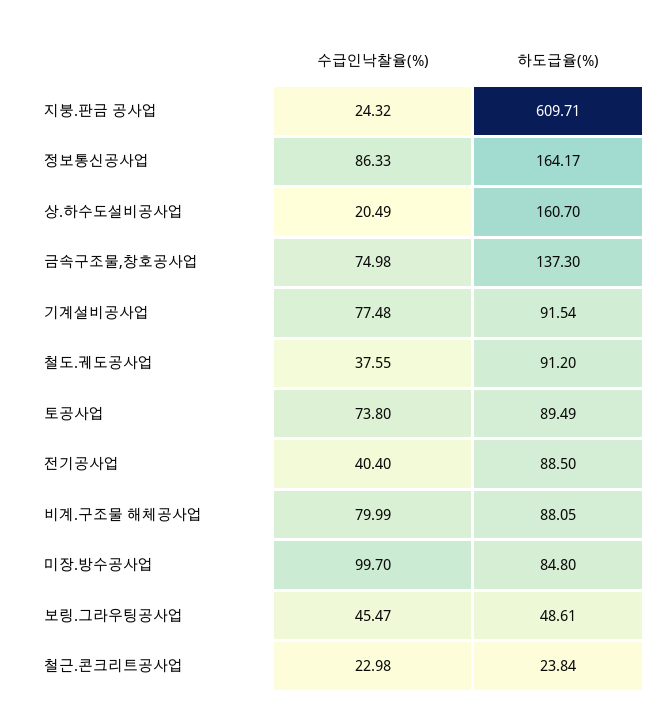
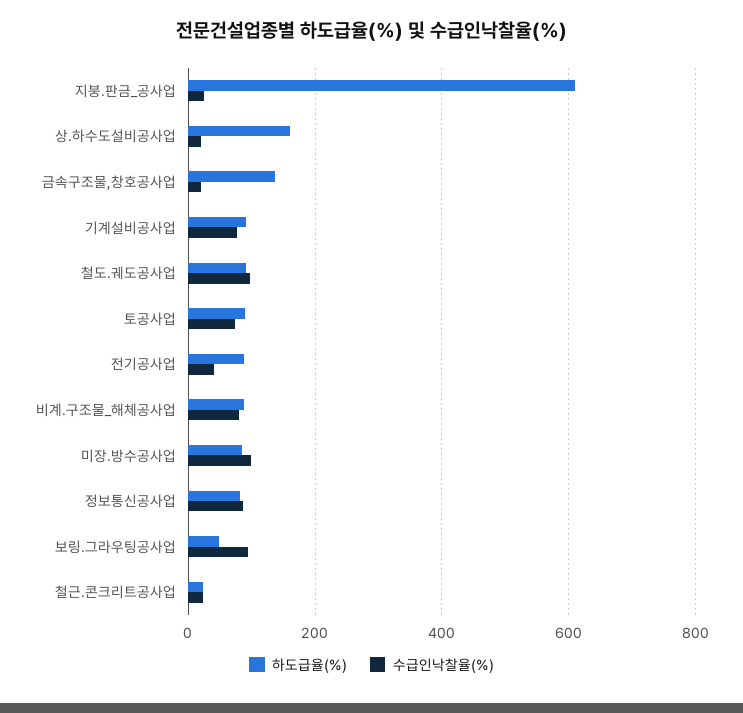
하도급율(%), 정보통신공사업: 164.17 -> 80
수급인낙찰율(%), 금속구조물,창호공사업: 74.98 -> 20
수급인낙찰율(%), 철도.궤도공사업: 37.55 -> 100
수급인낙찰율(%), 보링.그라우팅공사업: 45.47 -> 100

